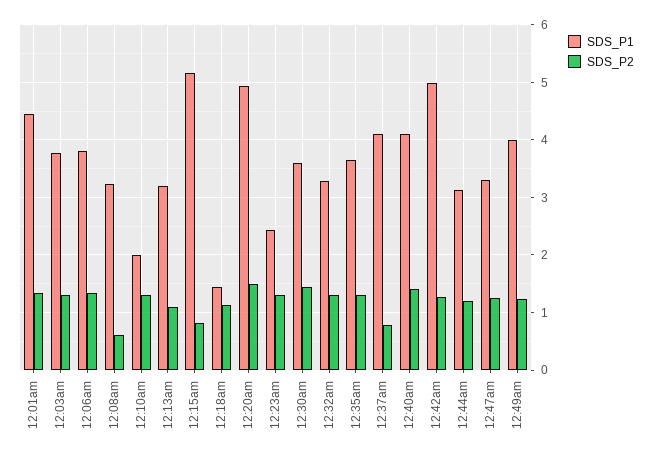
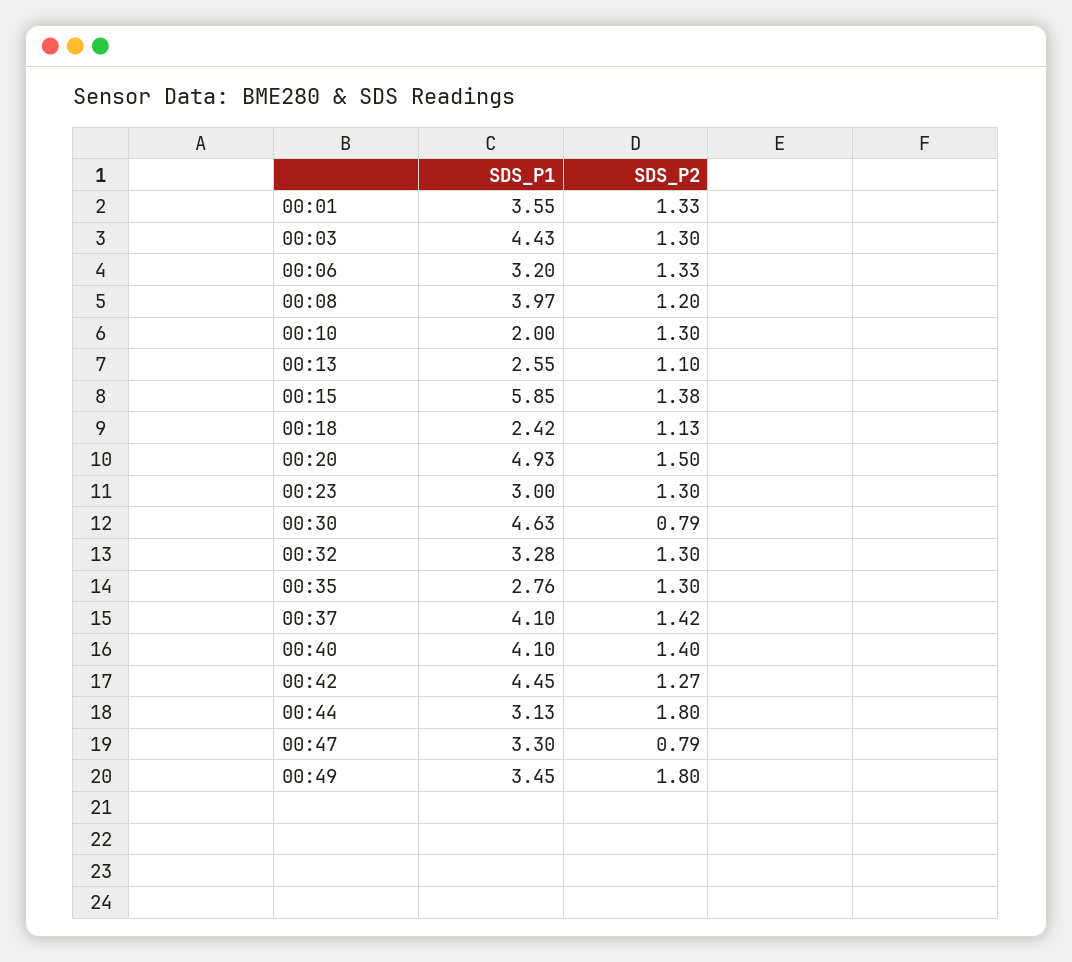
SDS_P1, 12:01am: 4.4 -> 3.55
SDS_P1, 12:03am: 3.8 -> 4.43
SDS_P1, 12:06am: 3.8 -> 3.2
SDS_P1, 12:08am: 3.2 -> 3.97
SDS_P2, 12:08am: 0.6 -> 1.2
SDS_P1, 12:13am: 3.2 -> 2.55
SDS_P1, 12:15am: 5.2 -> 5.85
SDS_P2, 12:15am: 0.8 -> 1.38
SDS_P1, 12:18am: 1.4 -> 2.42
SDS_P1, 12:23am: 2.4 -> 3
SDS_P1, 12:30am: 3.6 -> 4.63
SDS_P2, 12:30am: 1.4 -> 0.79
SDS_P1, 12:35am: 3.6 -> 2.76
SDS_P2, 12:37am: 0.8 -> 1.42
SDS_P1, 12:42am: 5 -> 4.45
SDS_P2, 12:44am: 1.2 -> 1.8
SDS_P2, 12:47am: 1.2 -> 0.79
SDS_P1, 12:49am: 4 -> 3.45
SDS_P2, 12:49am: 1.2 -> 1.8

